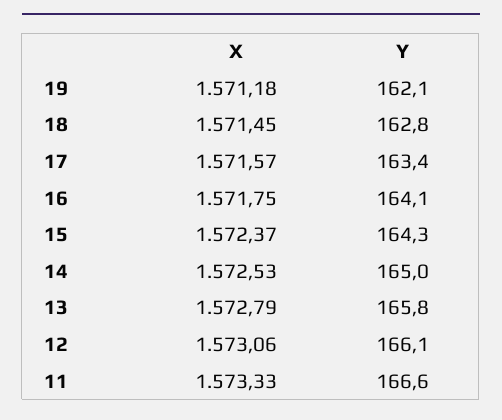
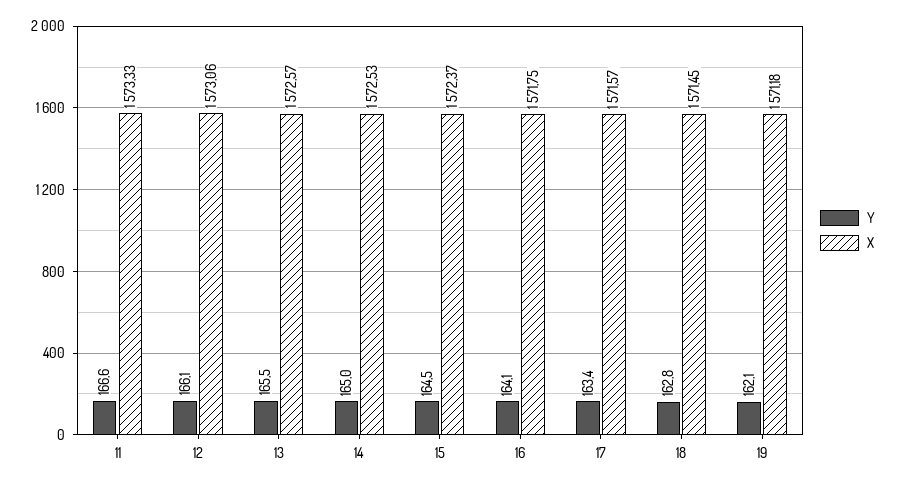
Y, 15: 164.3 -> 164.5
X, 13: 1572.79 -> 1572.57
Y, 13: 165.8 -> 165.5

